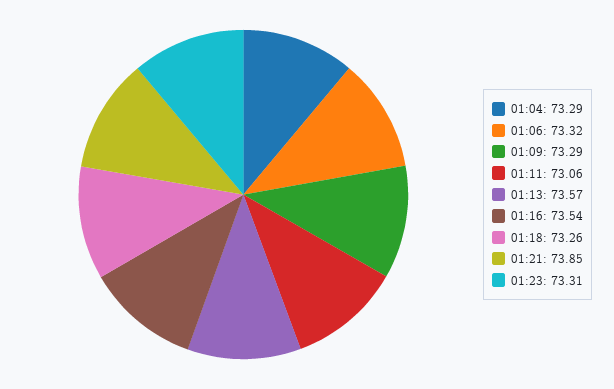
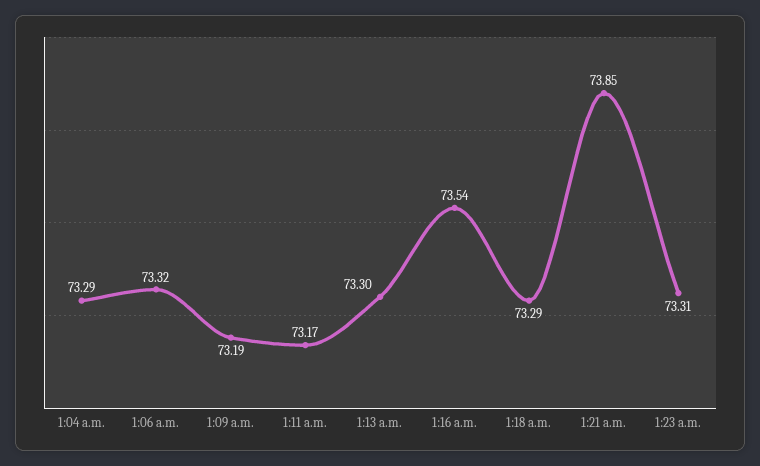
01:09: 73.29 -> 73.19
01:11: 73.06 -> 73.17
01:13: 73.57 -> 73.3
01:18: 73.26 -> 73.29

